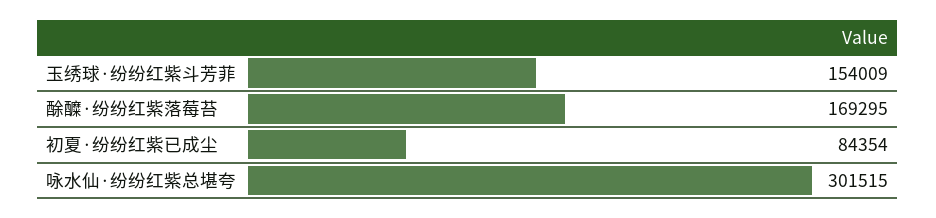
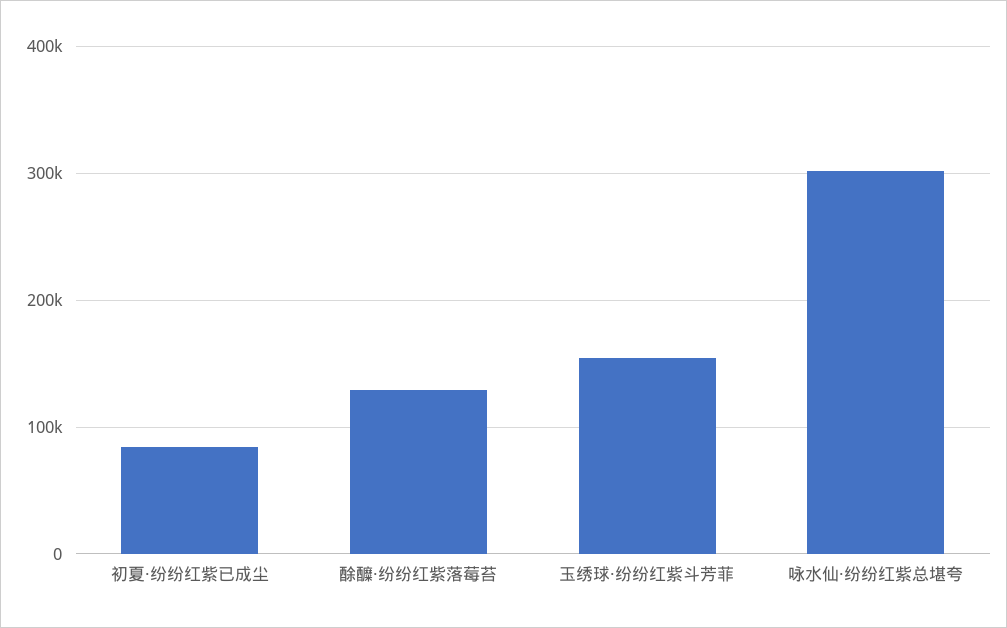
酴醾·纷纷红紫落莓苔: 169295 -> 130000

